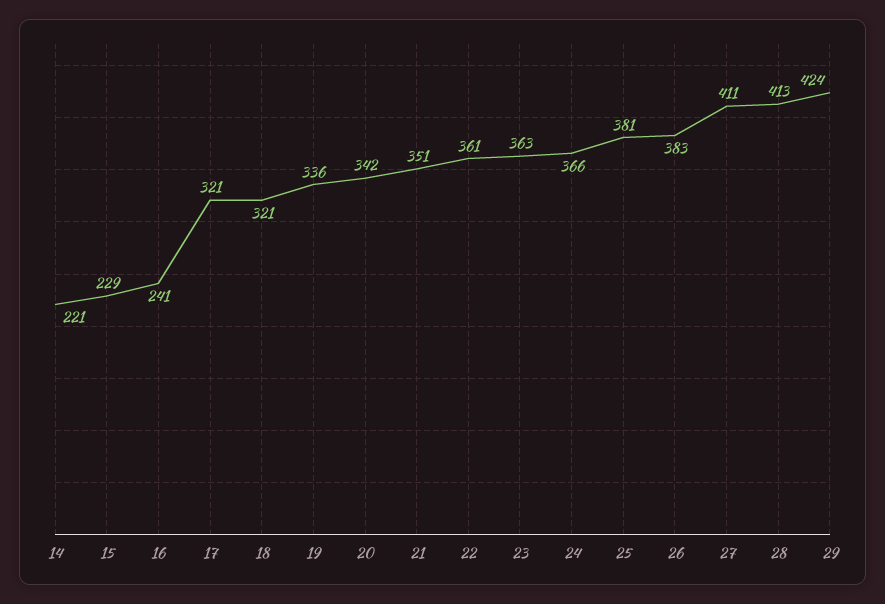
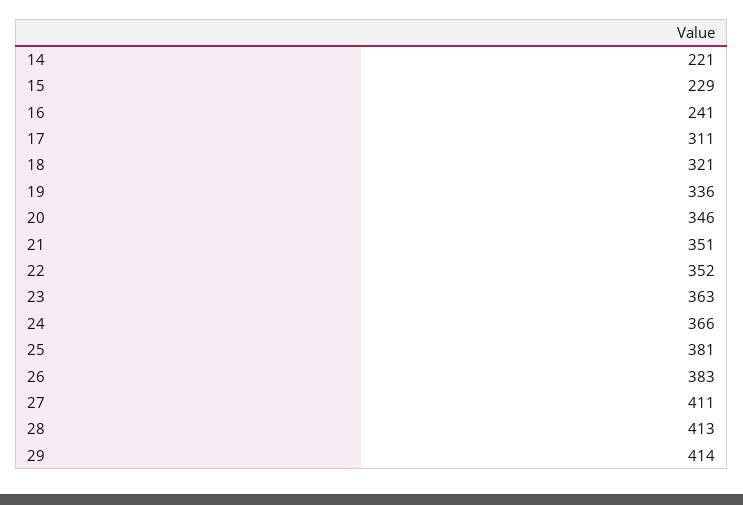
17: 321 -> 311
20: 342 -> 346
22: 361 -> 352
29: 424 -> 414

